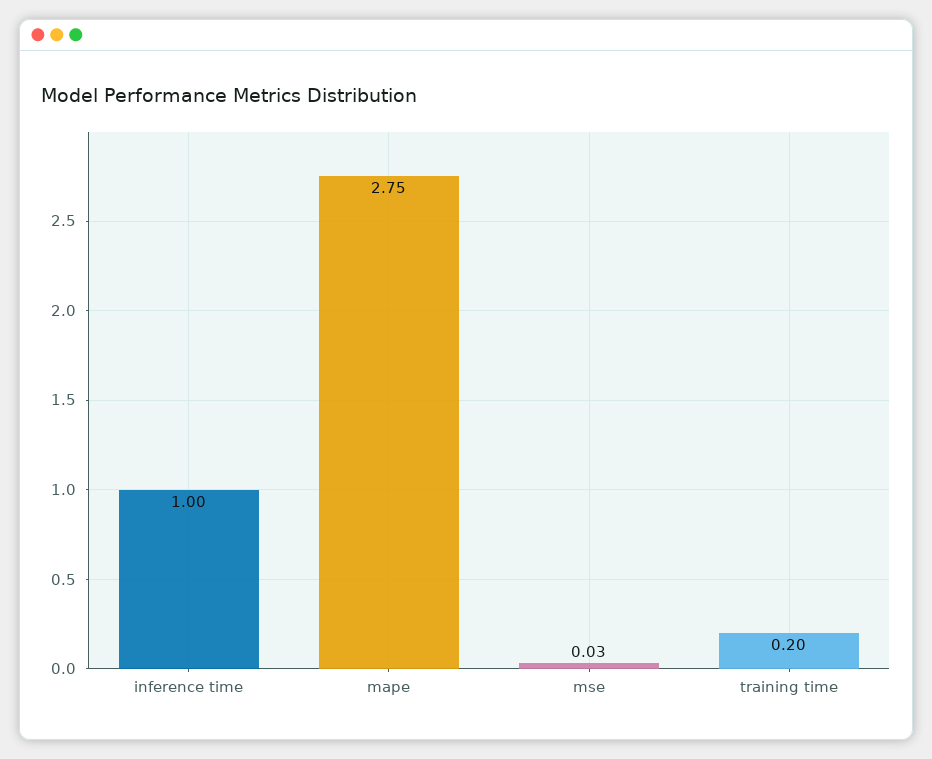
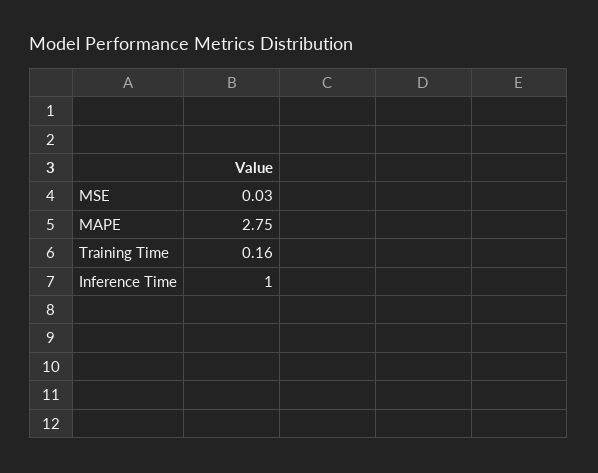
training time: 0.2 -> 0.16

